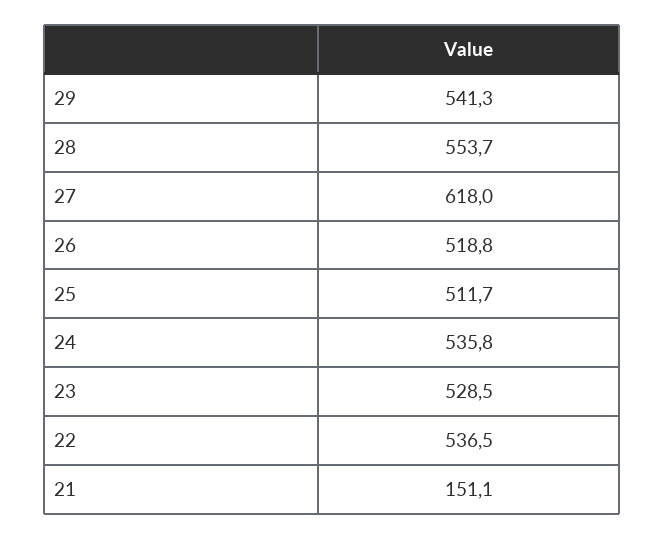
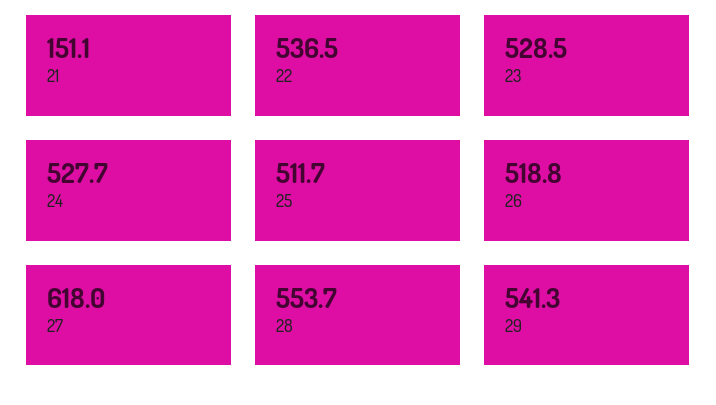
24: 535.8 -> 527.7

